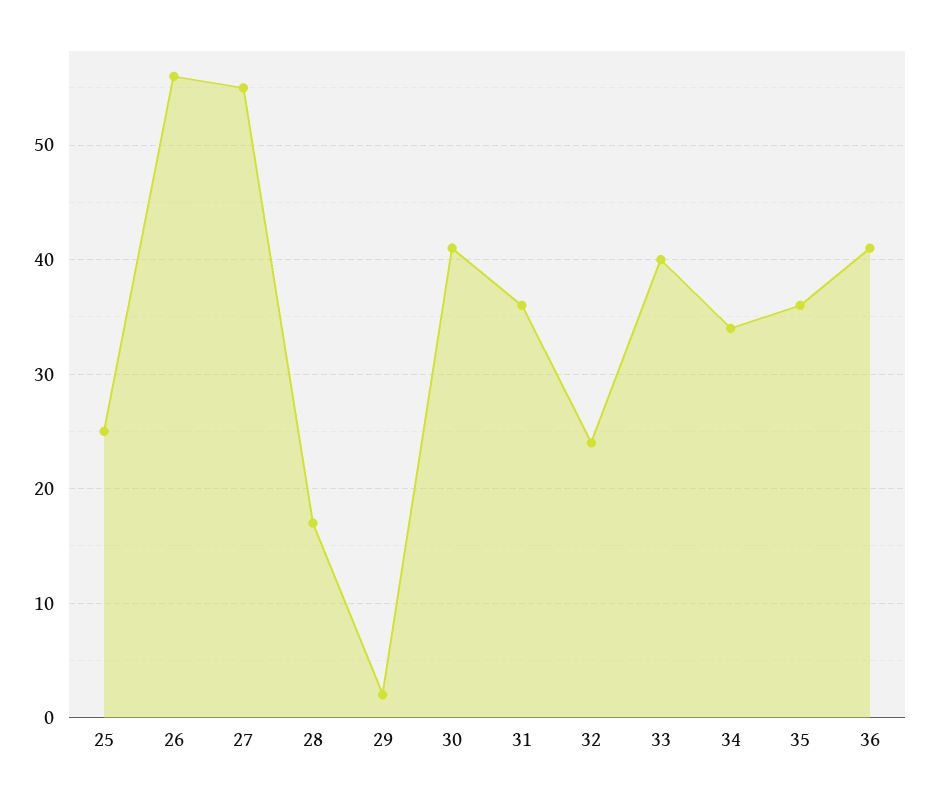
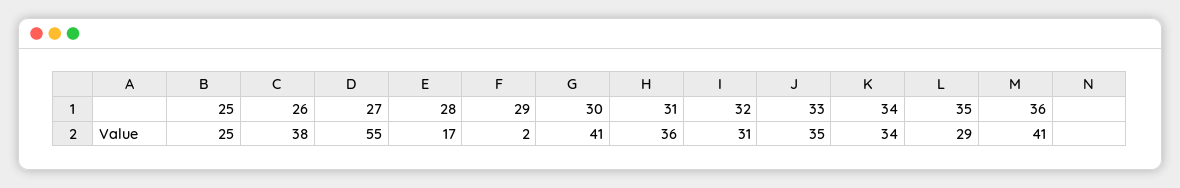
26: 56 -> 38
32: 24 -> 31
33: 40 -> 35
35: 36 -> 29

